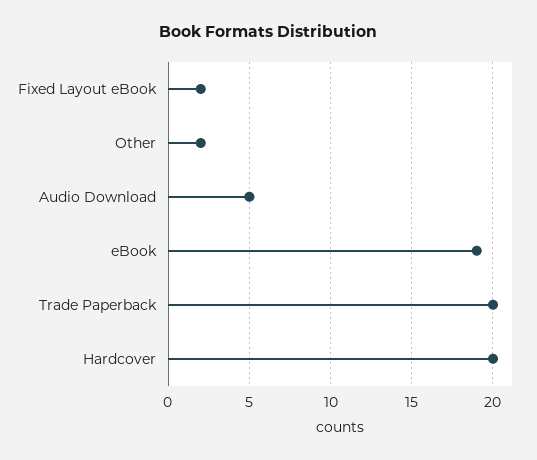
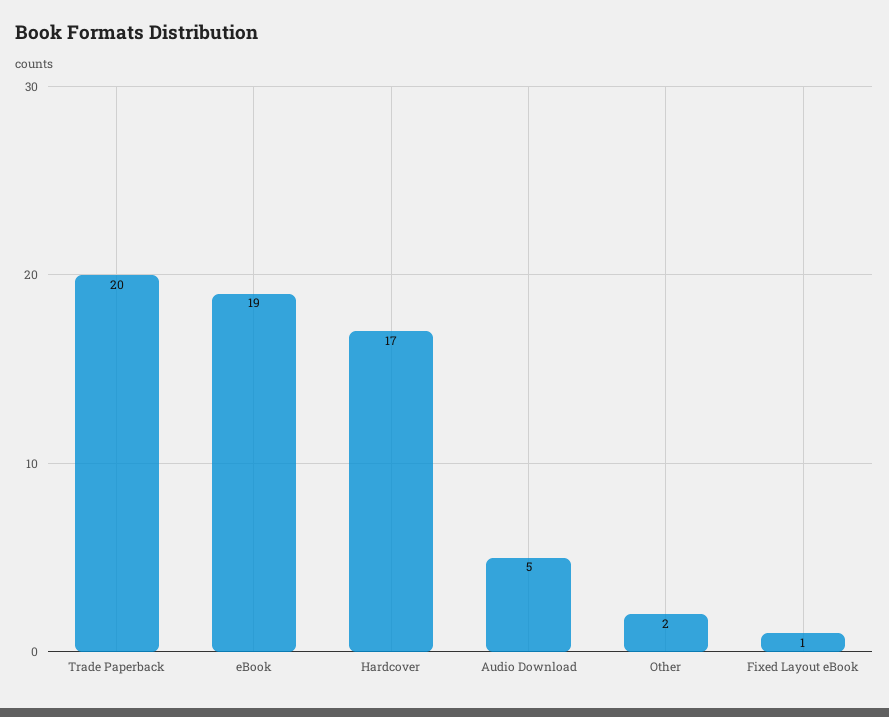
Fixed Layout eBook: 2 -> 1
Hardcover: 20 -> 17

